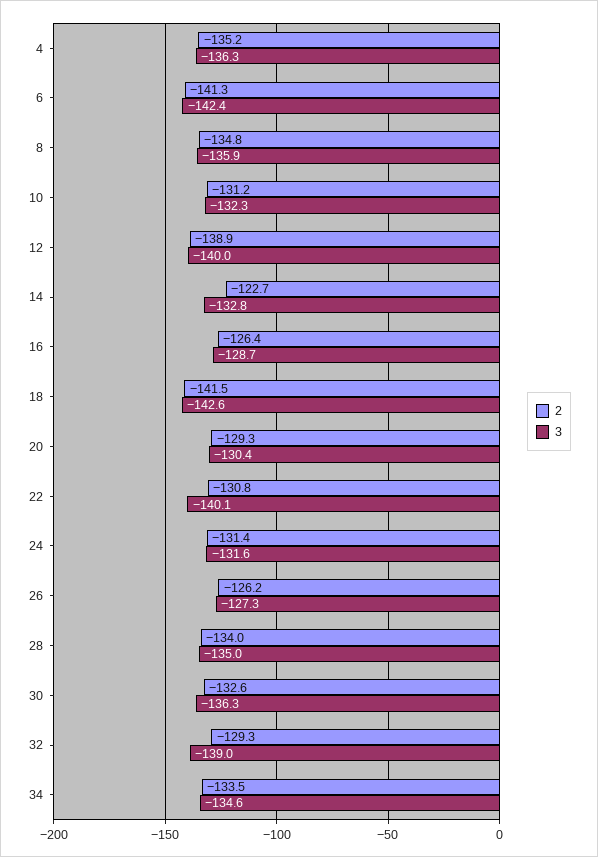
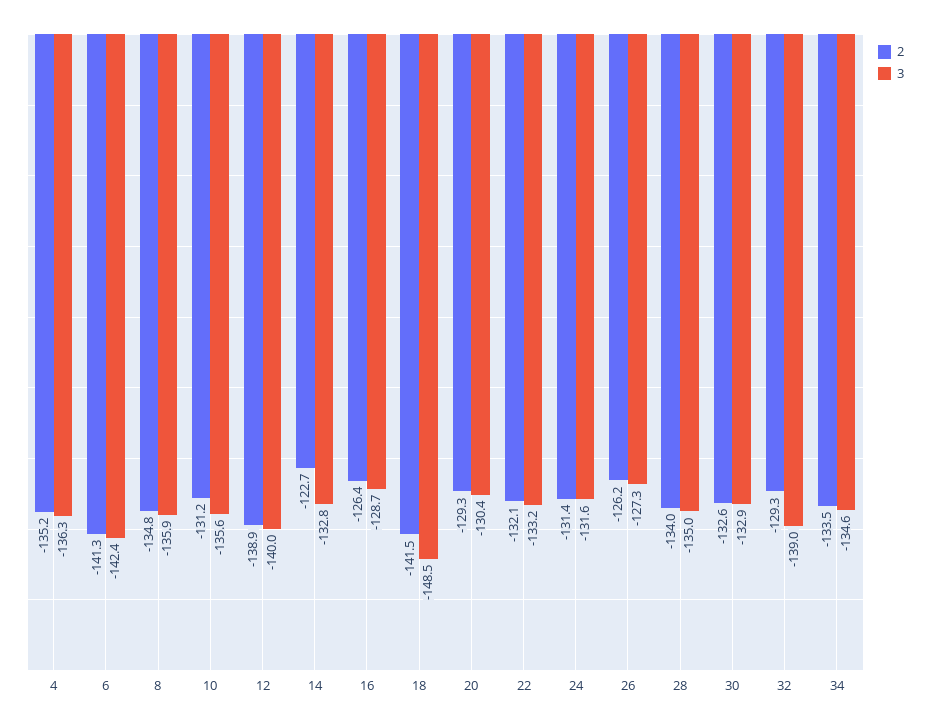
3, 10: -132.3 -> -135.6
3, 18: -142.6 -> -148.5
2, 22: -130.8 -> -132.1
3, 22: -140.1 -> -133.2
3, 30: -136.3 -> -132.9

